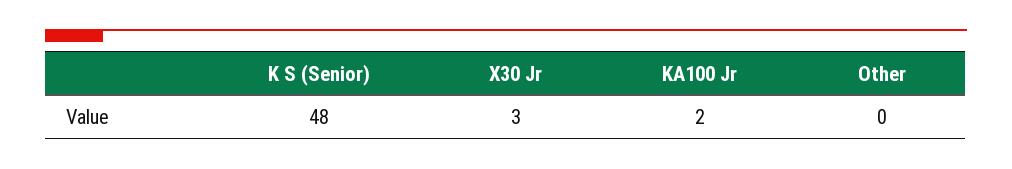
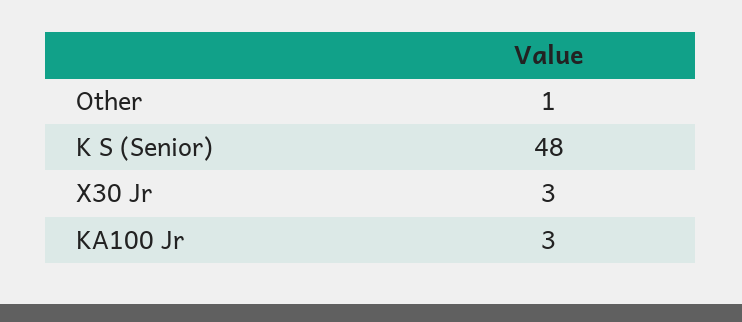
KA100 Jr: 2 -> 3
Other: 0 -> 1

